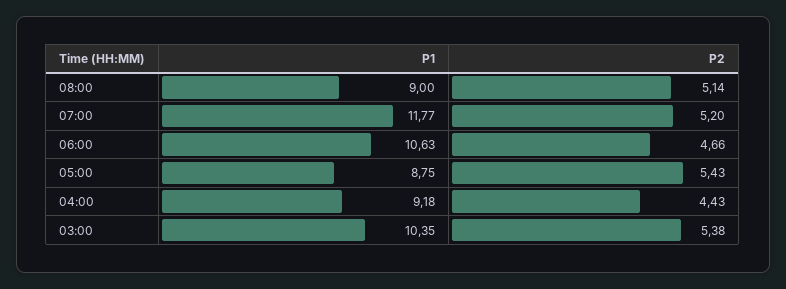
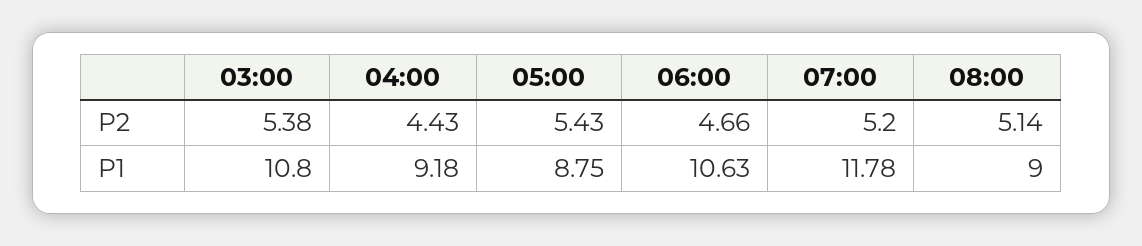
P1, 07:00: 11.77 -> 11.78
P1, 03:00: 10.35 -> 10.8

